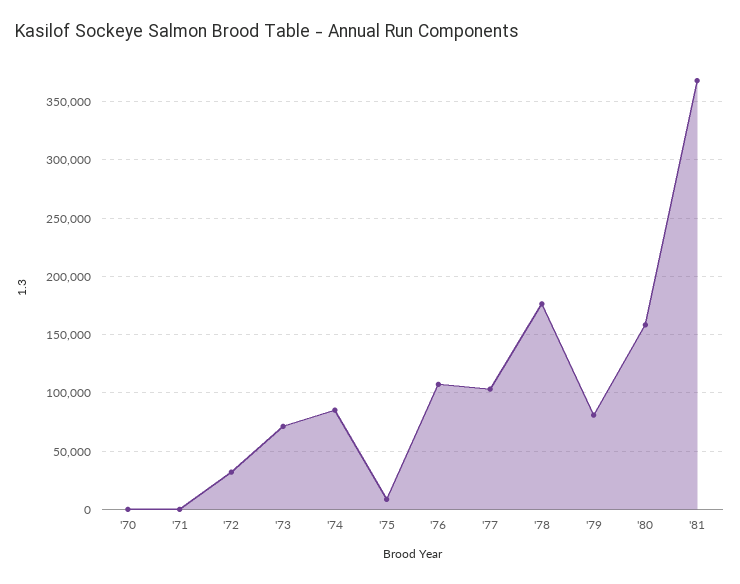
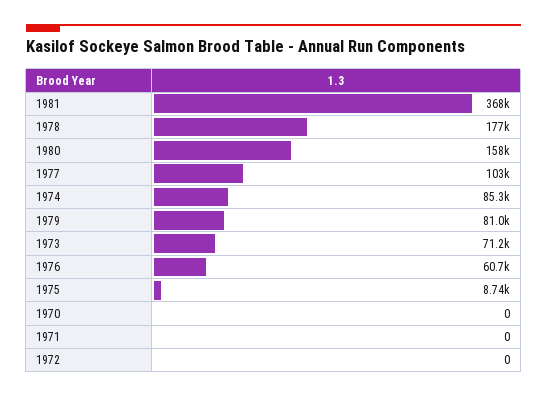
'72: 30000 -> 0
'76: 110000 -> 60700

